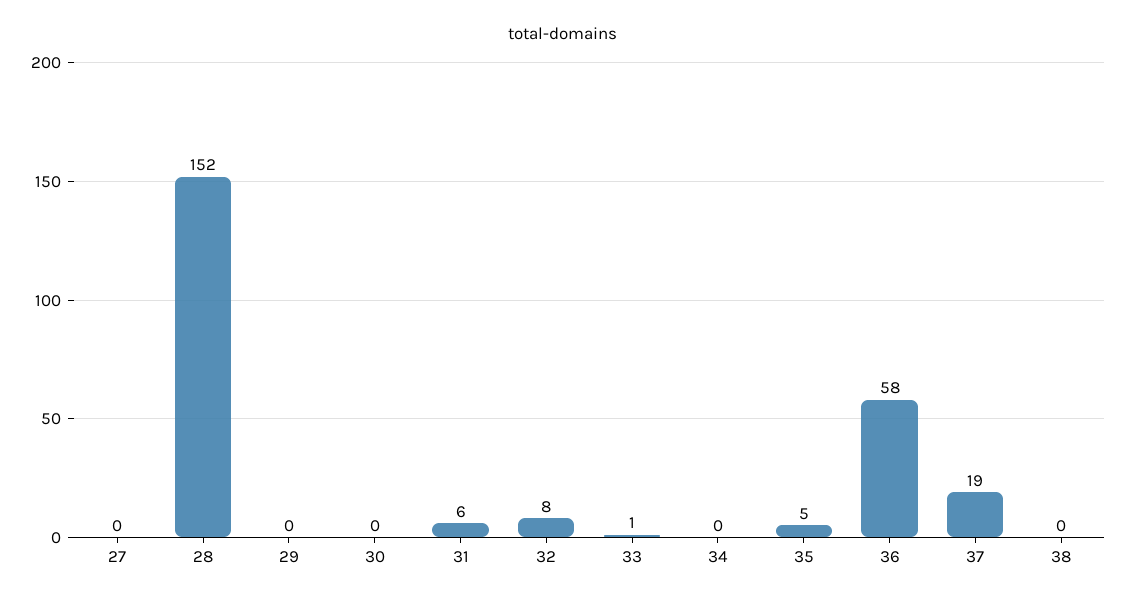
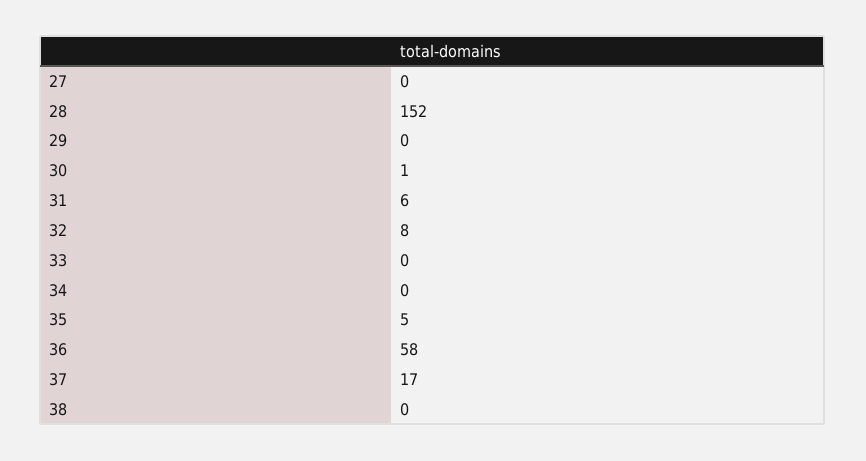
30: 0 -> 1
33: 1 -> 0
37: 19 -> 17

